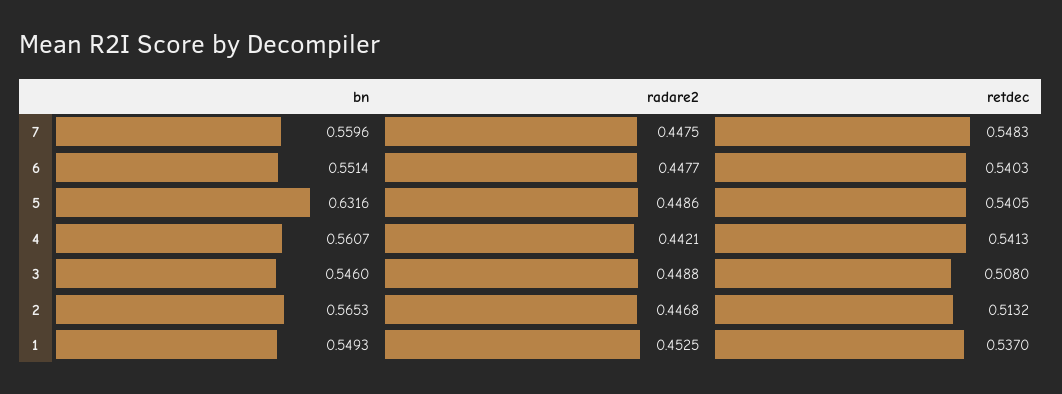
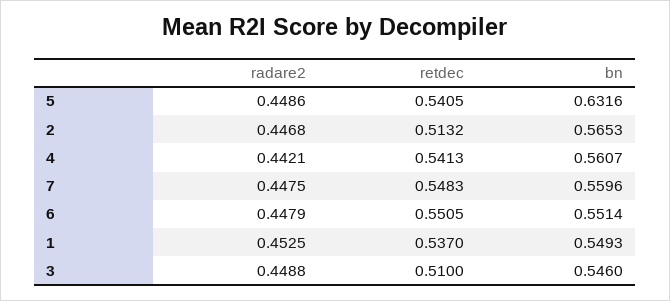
radare2, 6: 0.4477 -> 0.4479
retdec, 6: 0.5403 -> 0.5505
retdec, 3: 0.508 -> 0.51

